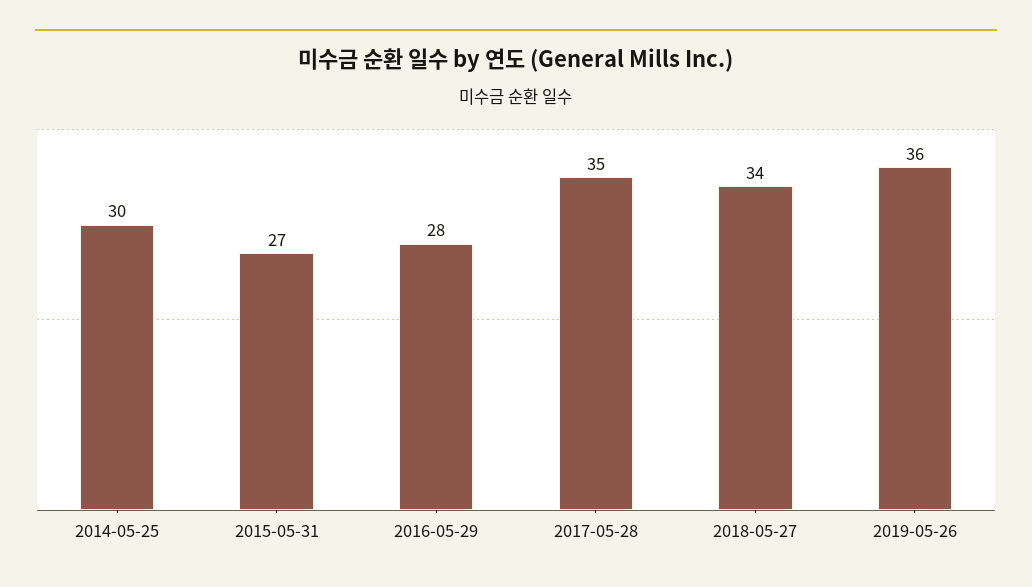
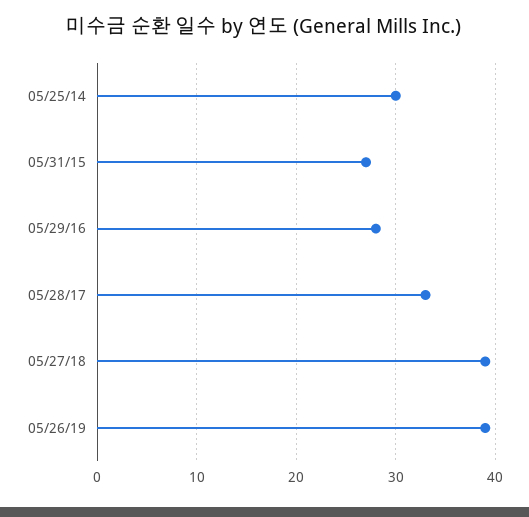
2017-05-28: 35 -> 33
2018-05-27: 34 -> 39
2019-05-26: 36 -> 39

